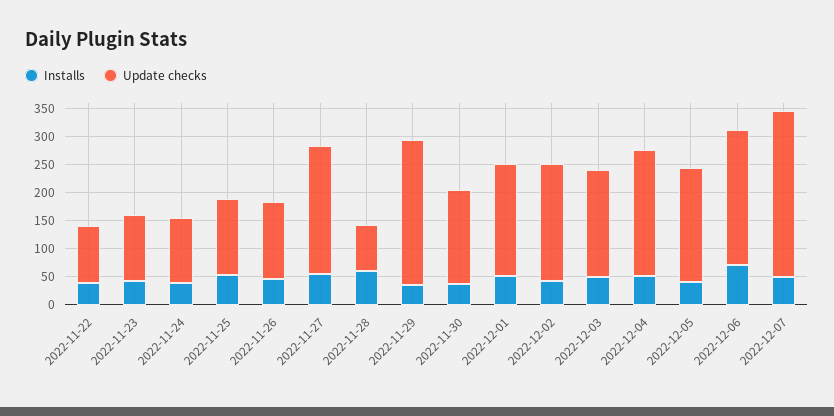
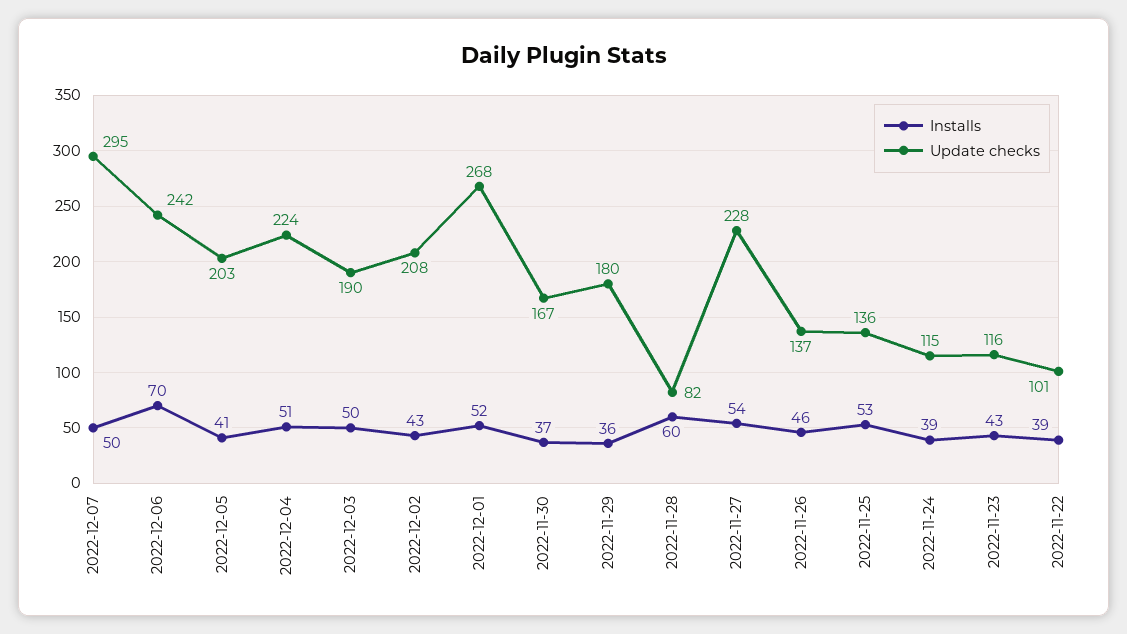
Update checks, 2022-11-29: 250 -> 180
Update checks, 2022-12-01: 200 -> 268

